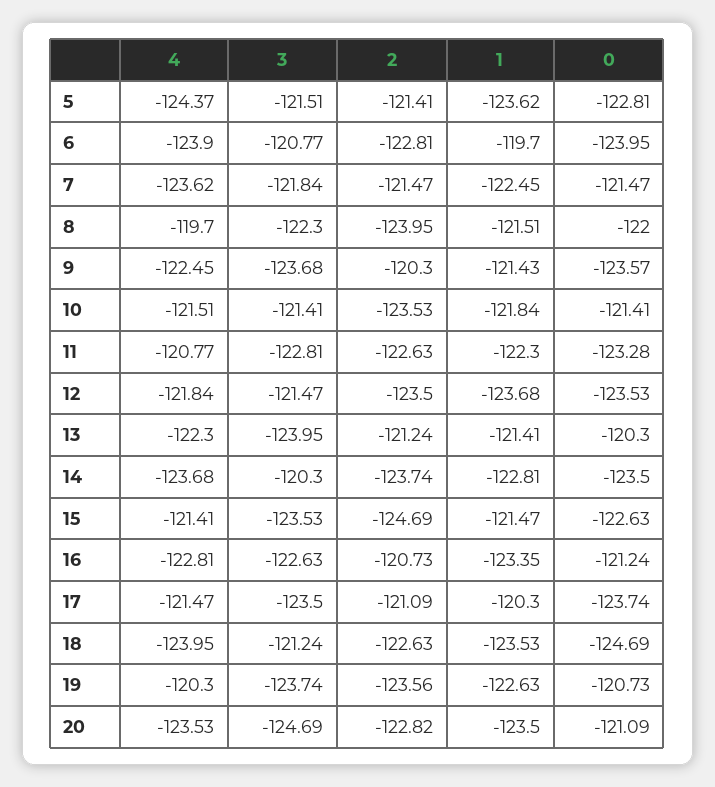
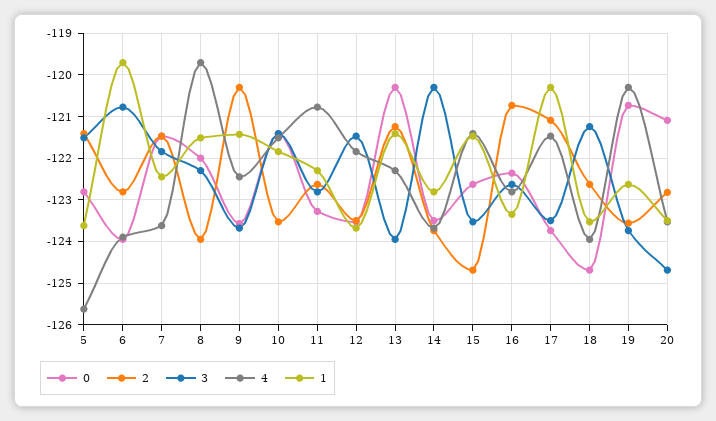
4, 5: -124.37 -> -125.6
0, 16: -121.24 -> -122.4

